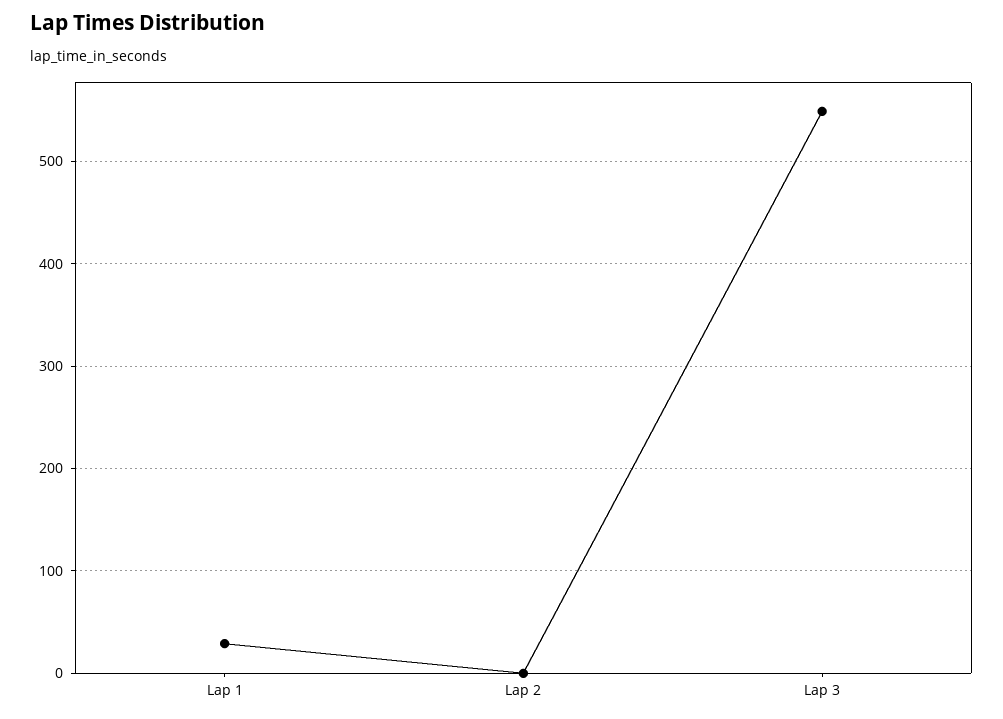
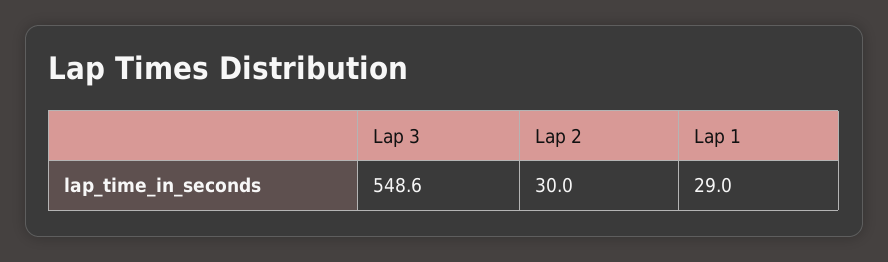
Lap 2: 0 -> 30

